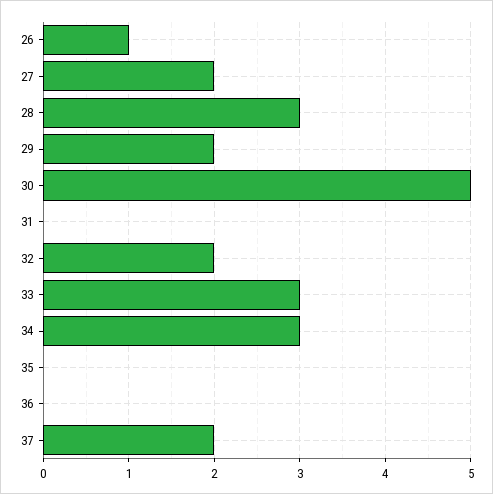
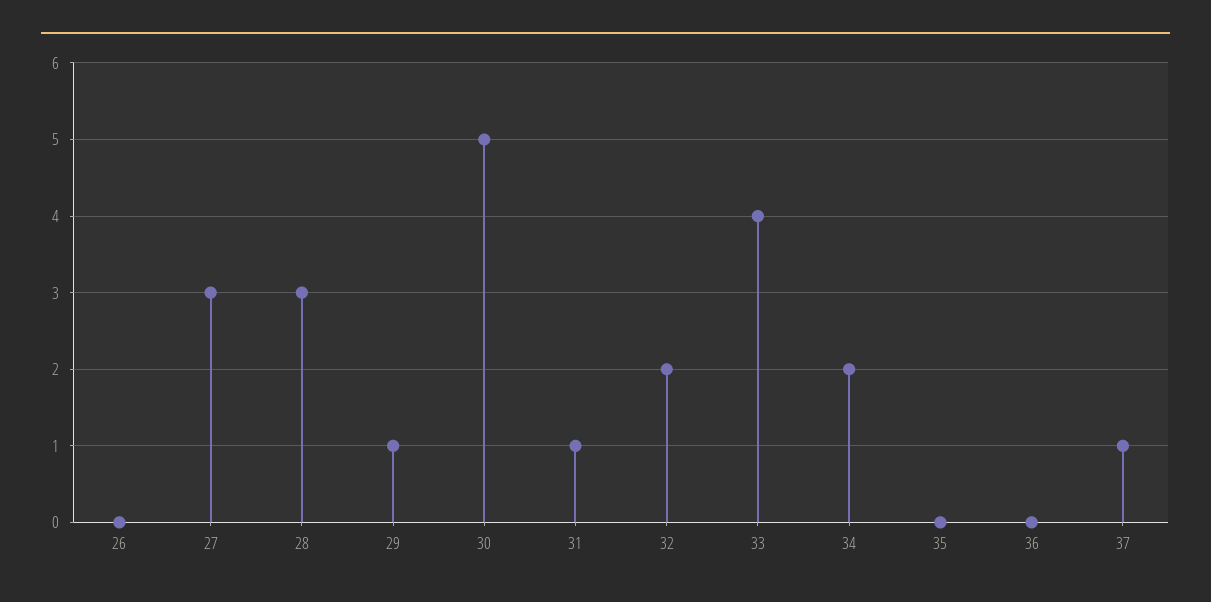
26: 1 -> 0
27: 2 -> 3
29: 2 -> 1
31: 0 -> 1
33: 3 -> 4
34: 3 -> 2
37: 2 -> 1

